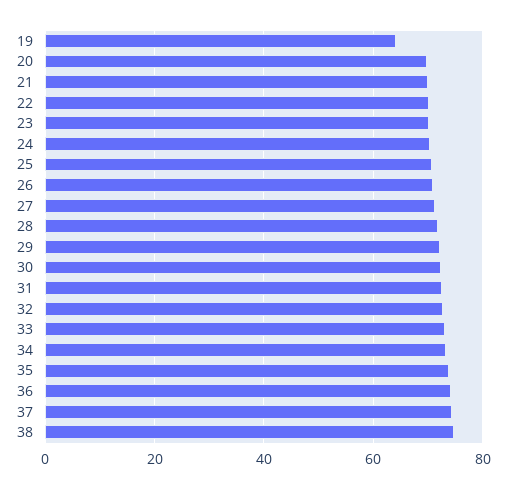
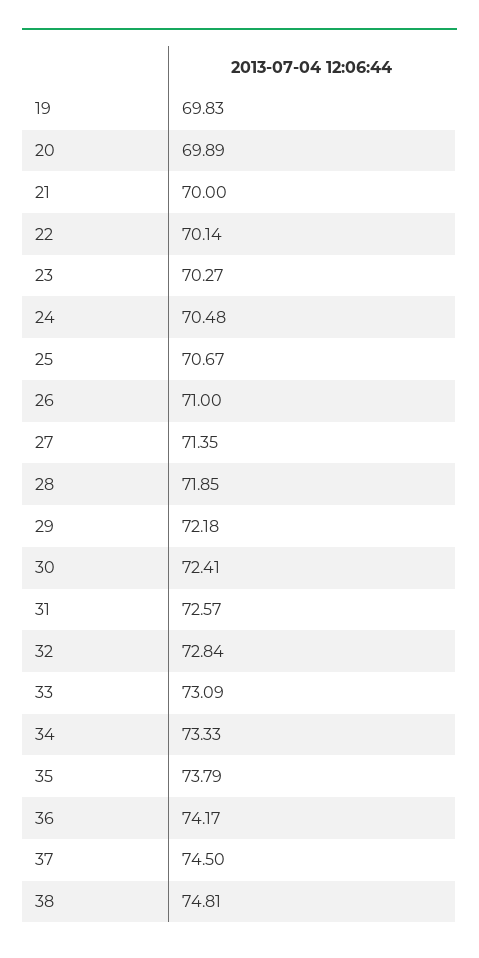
19: 64 -> 69.83

